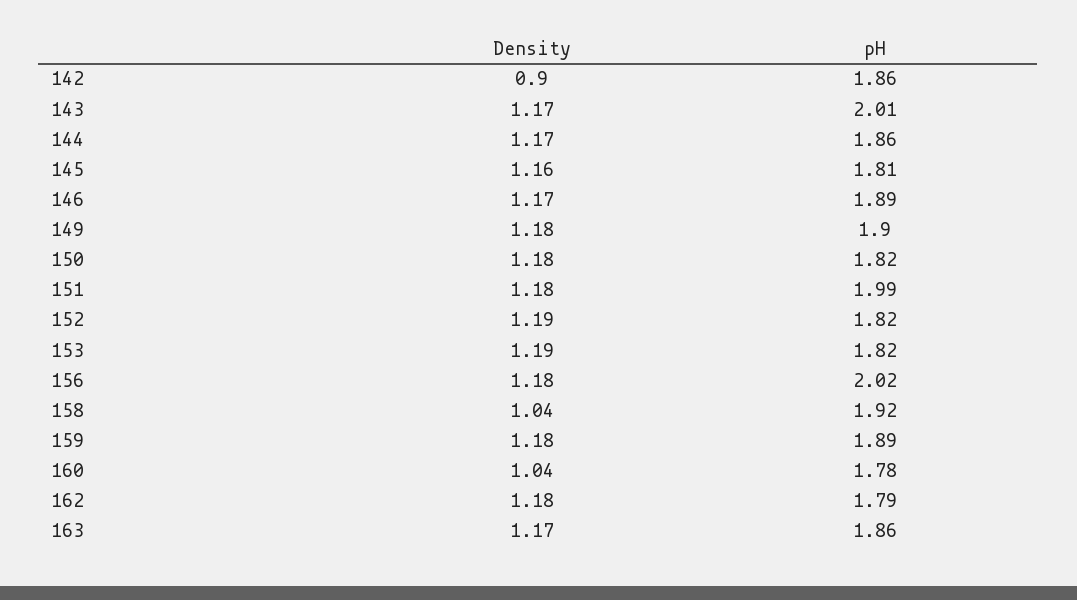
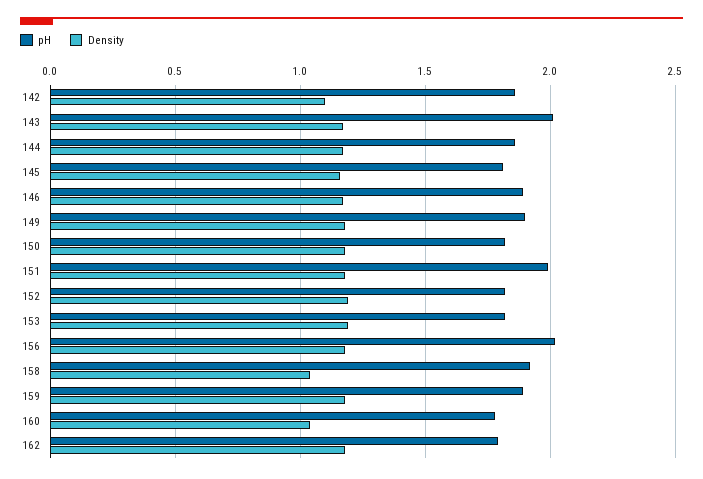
Density, 142: 0.9 -> 1.1
Density, 163: 1.17 -> none
pH, 163: 1.86 -> none

